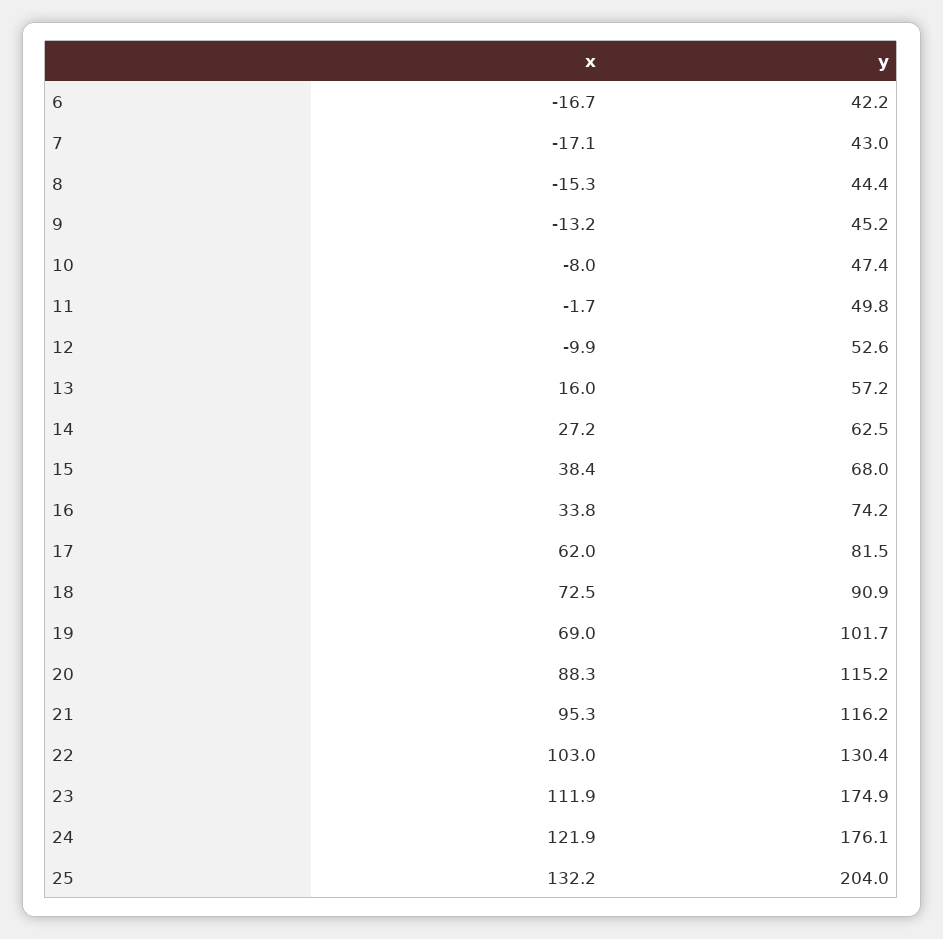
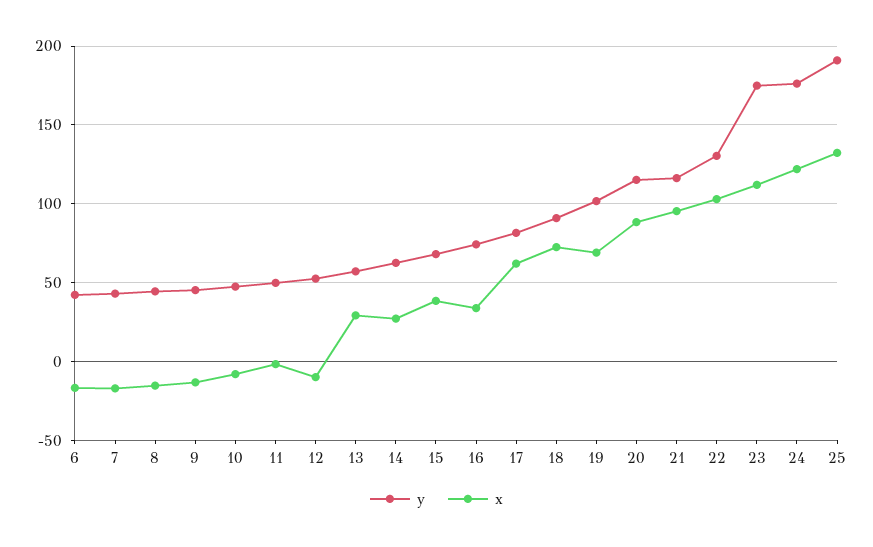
x, 13: 16 -> 30
y, 25: 204 -> 190

